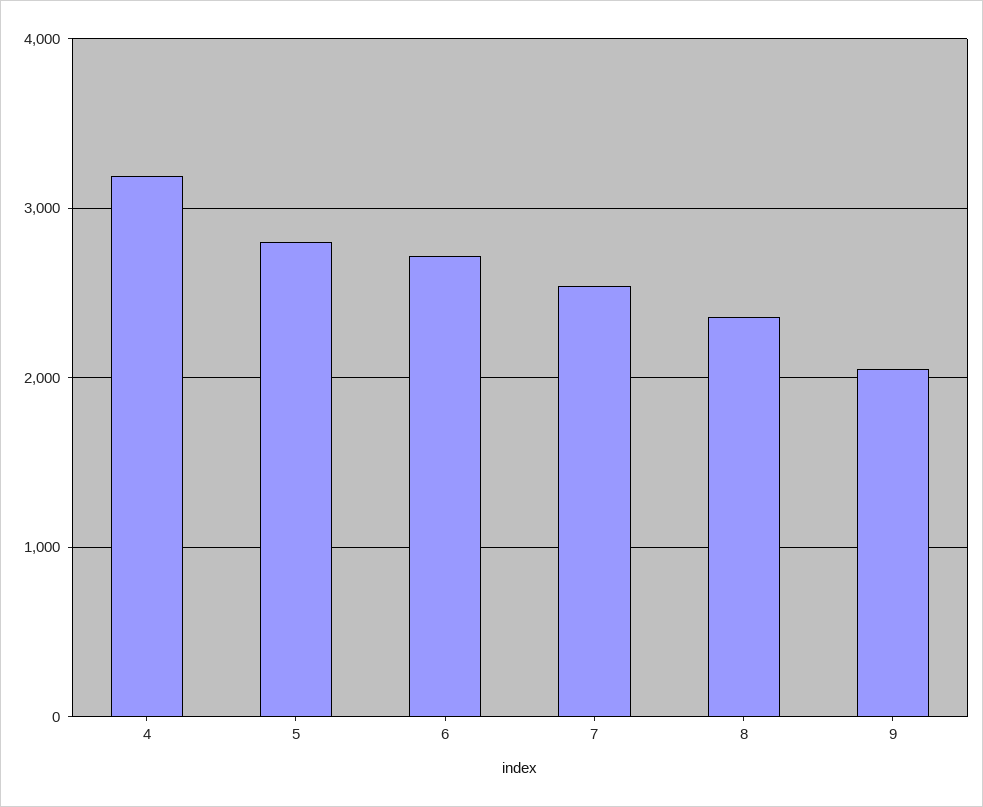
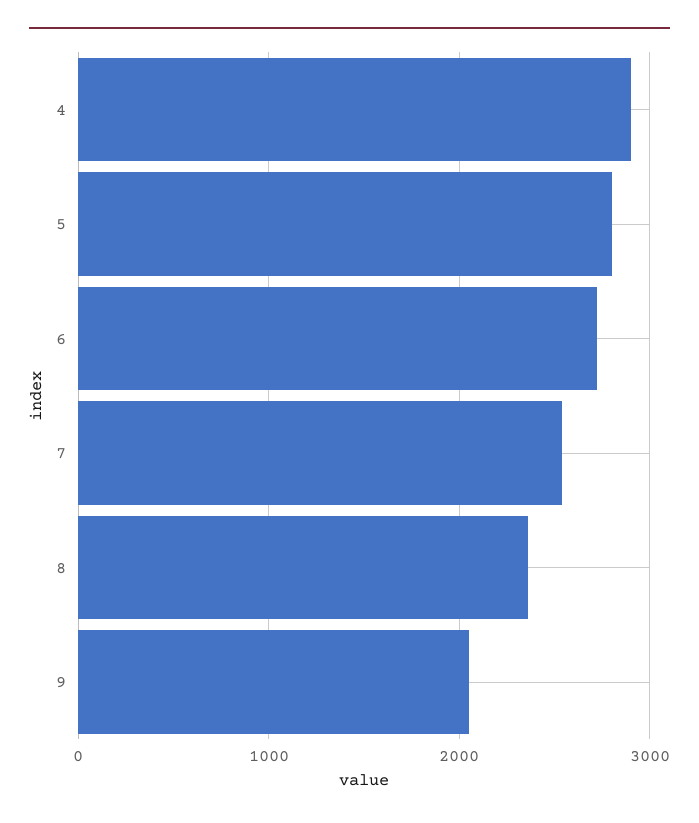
4: 3200 -> 2900

